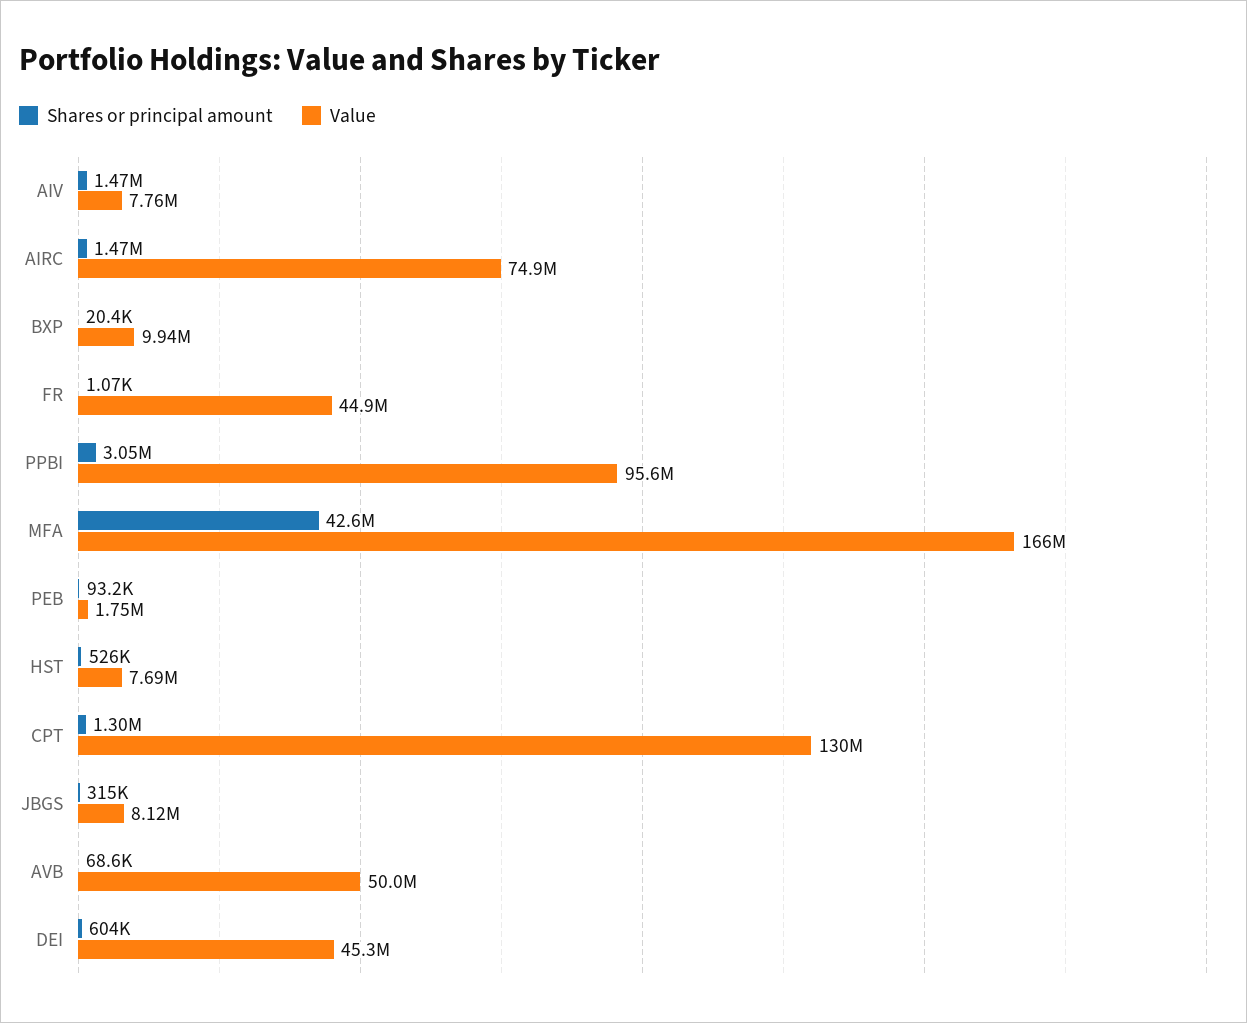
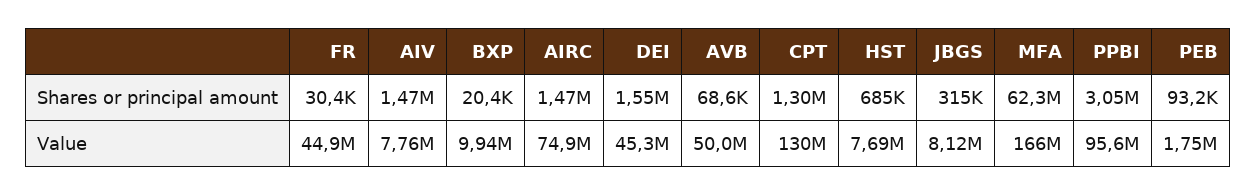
Shares or principal amount, FR: 1070 -> 30400
Shares or principal amount, MFA: 42600000 -> 62300000
Shares or principal amount, HST: 526000 -> 685000
Shares or principal amount, DEI: 604000 -> 1550000

